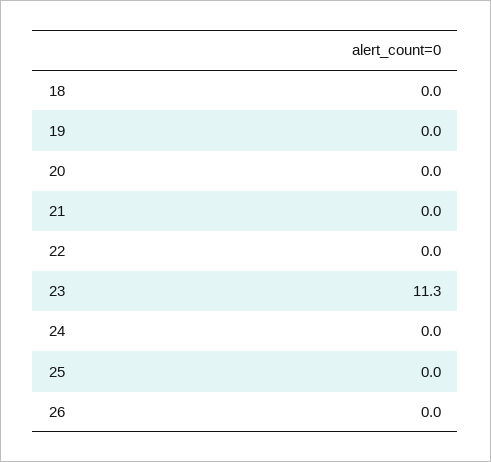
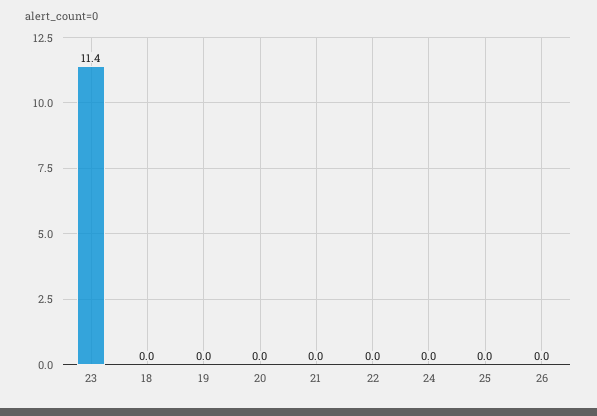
23: 11.3 -> 11.4

